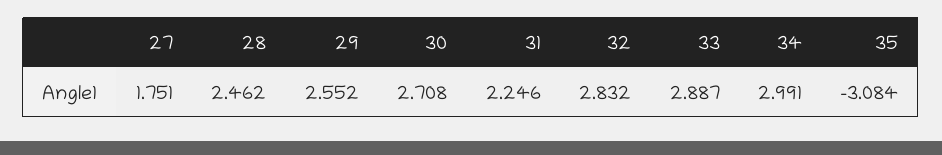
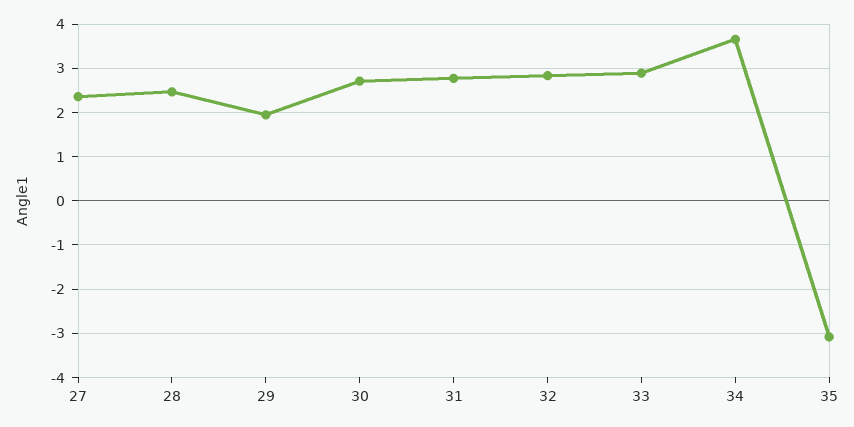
27: 1.751 -> 2.4
29: 2.552 -> 2
31: 2.246 -> 2.8
34: 2.991 -> 3.6

